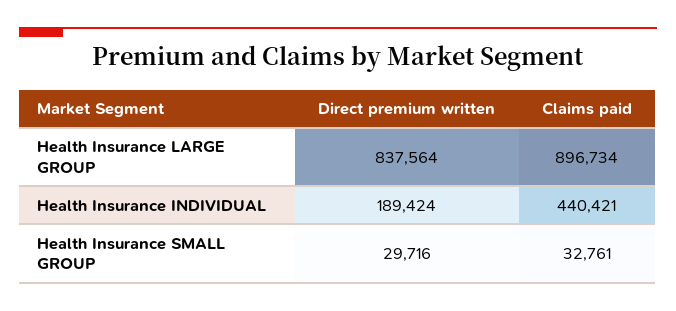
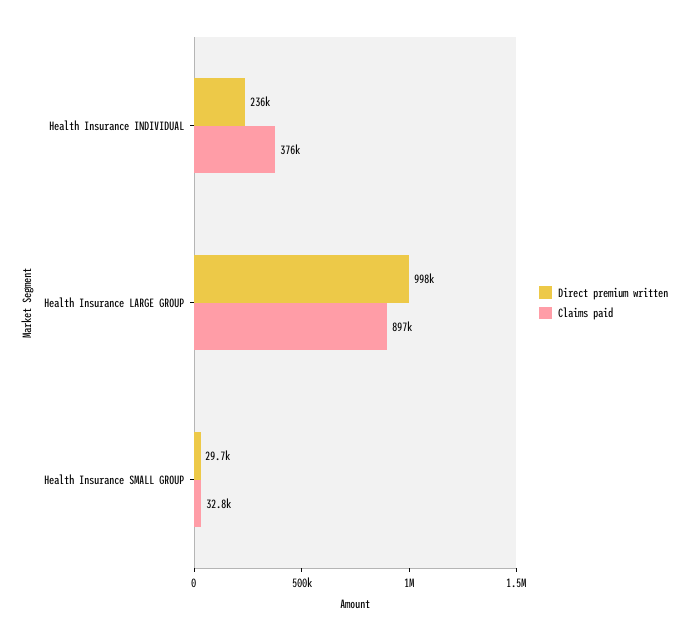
Direct premium written, Health Insurance LARGE GROUP: 837564 -> 998000
Direct premium written, Health Insurance INDIVIDUAL: 189424 -> 236000
Claims paid, Health Insurance INDIVIDUAL: 440421 -> 376000

